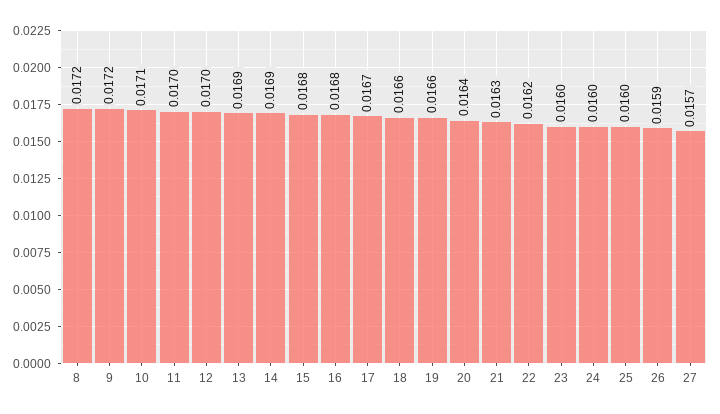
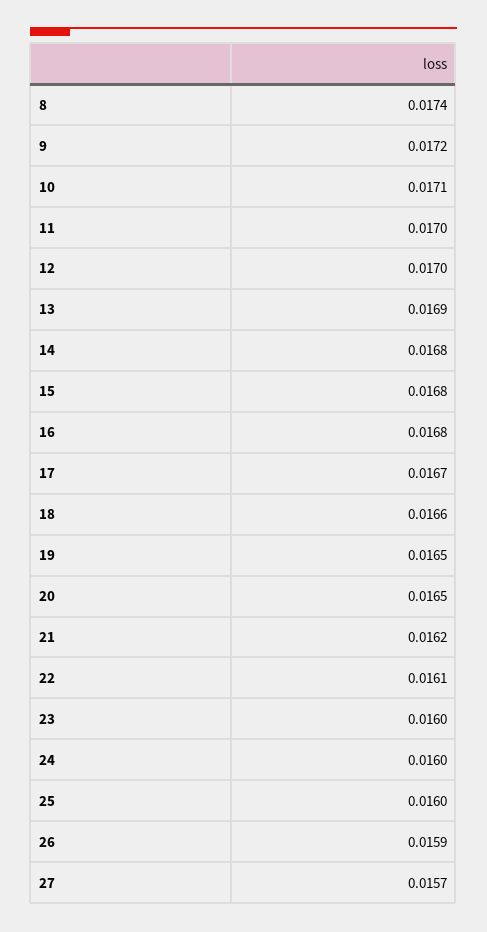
8: 0.0172 -> 0.0174
14: 0.0169 -> 0.0168
19: 0.0166 -> 0.0165
20: 0.0164 -> 0.0165
21: 0.0163 -> 0.0162
22: 0.0162 -> 0.0161

